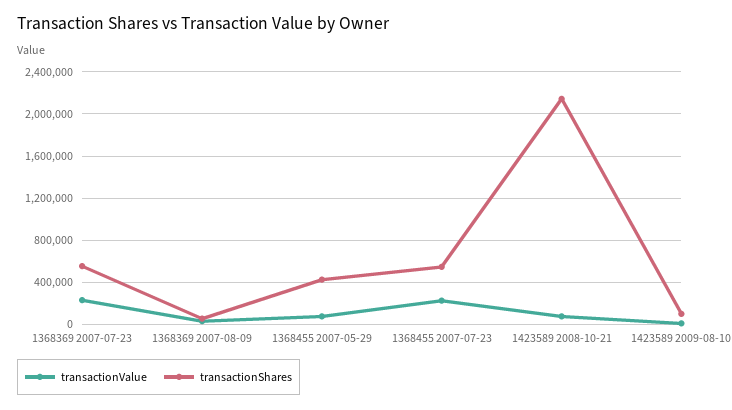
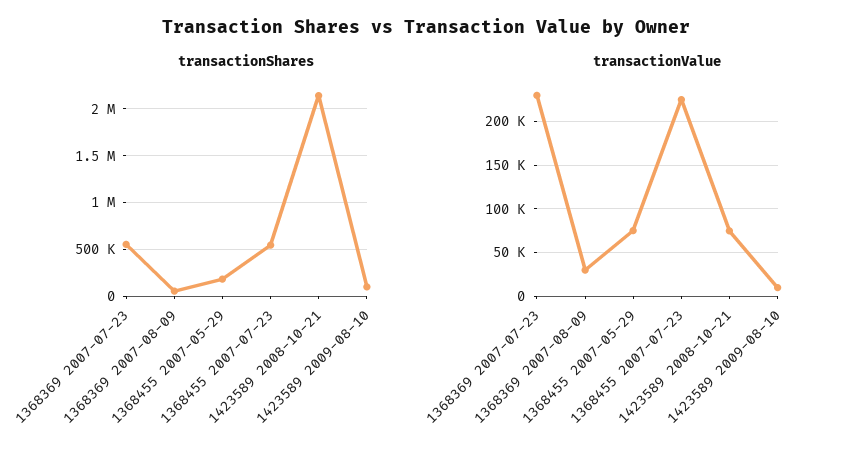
transactionShares, 1368455 2007-05-29: 400000 -> 200000

